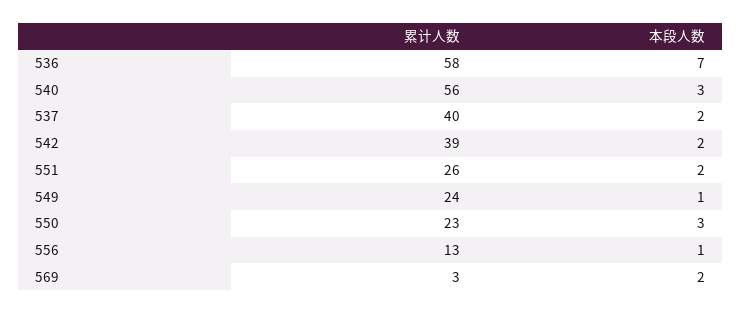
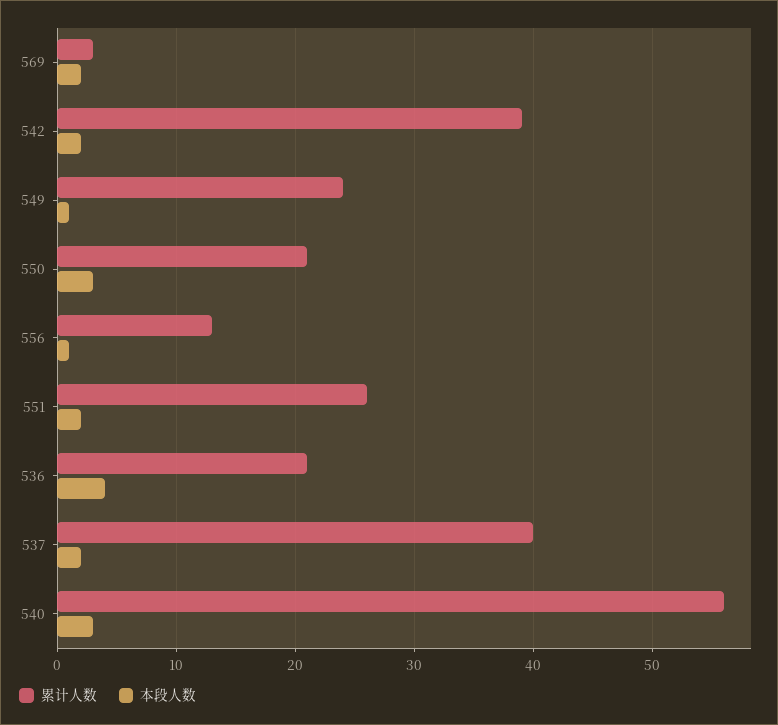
累计人数, 536: 58 -> 21
本段人数, 536: 7 -> 4
累计人数, 550: 23 -> 21

